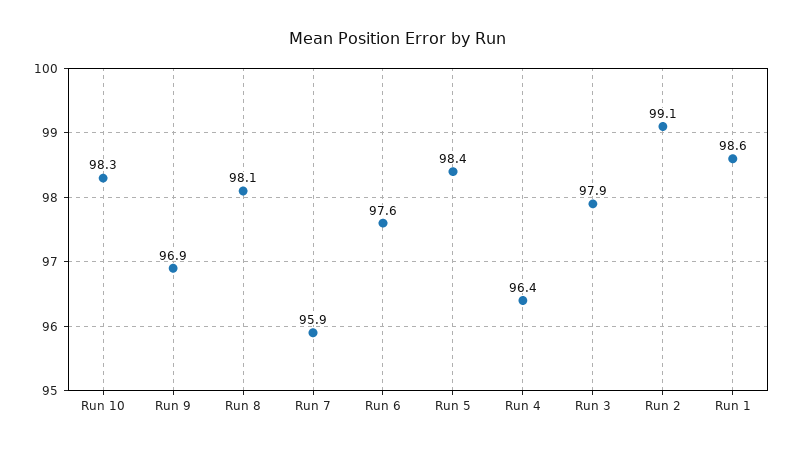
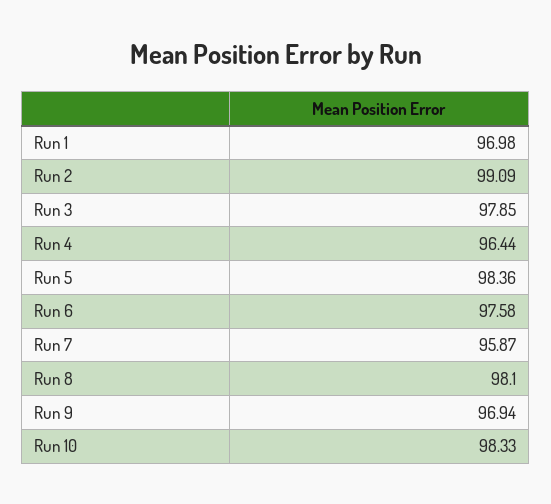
Run 1: 98.6 -> 96.98

